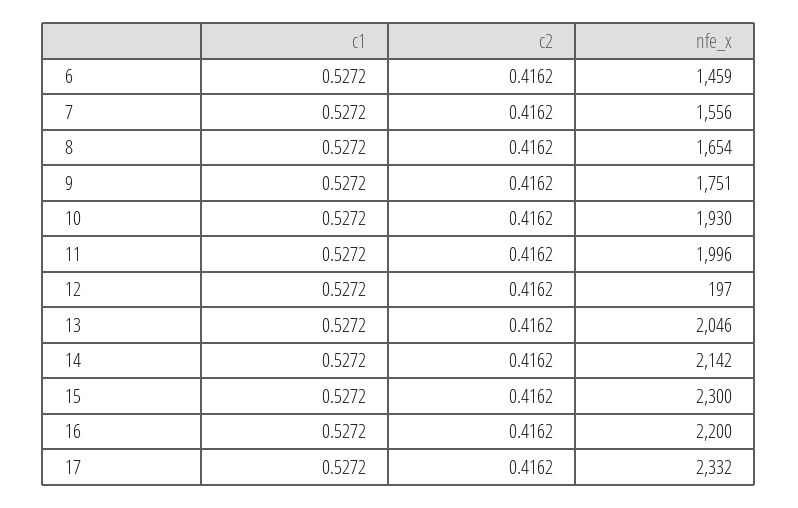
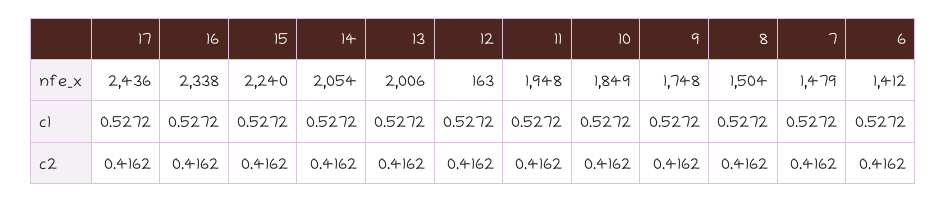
nfe_x, 6: 1459 -> 1412
nfe_x, 7: 1556 -> 1479
nfe_x, 8: 1654 -> 1504
nfe_x, 9: 1751 -> 1748
nfe_x, 10: 1930 -> 1849
nfe_x, 11: 1996 -> 1948
nfe_x, 12: 197 -> 163
nfe_x, 13: 2046 -> 2006
nfe_x, 14: 2142 -> 2054
nfe_x, 15: 2300 -> 2240
nfe_x, 16: 2200 -> 2338
nfe_x, 17: 2332 -> 2436

